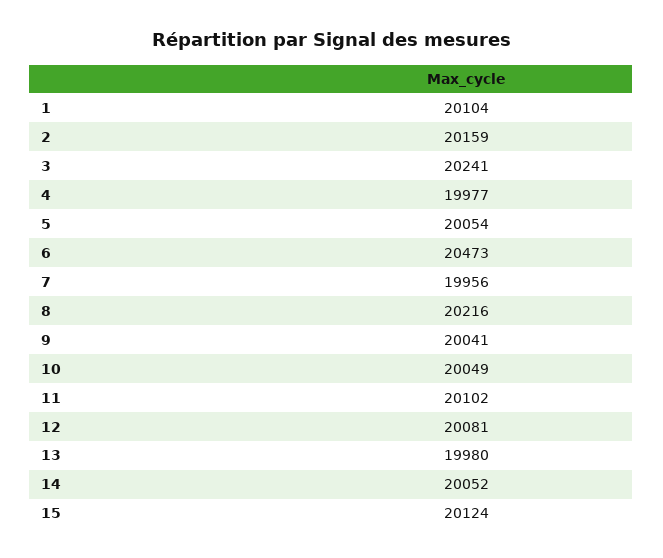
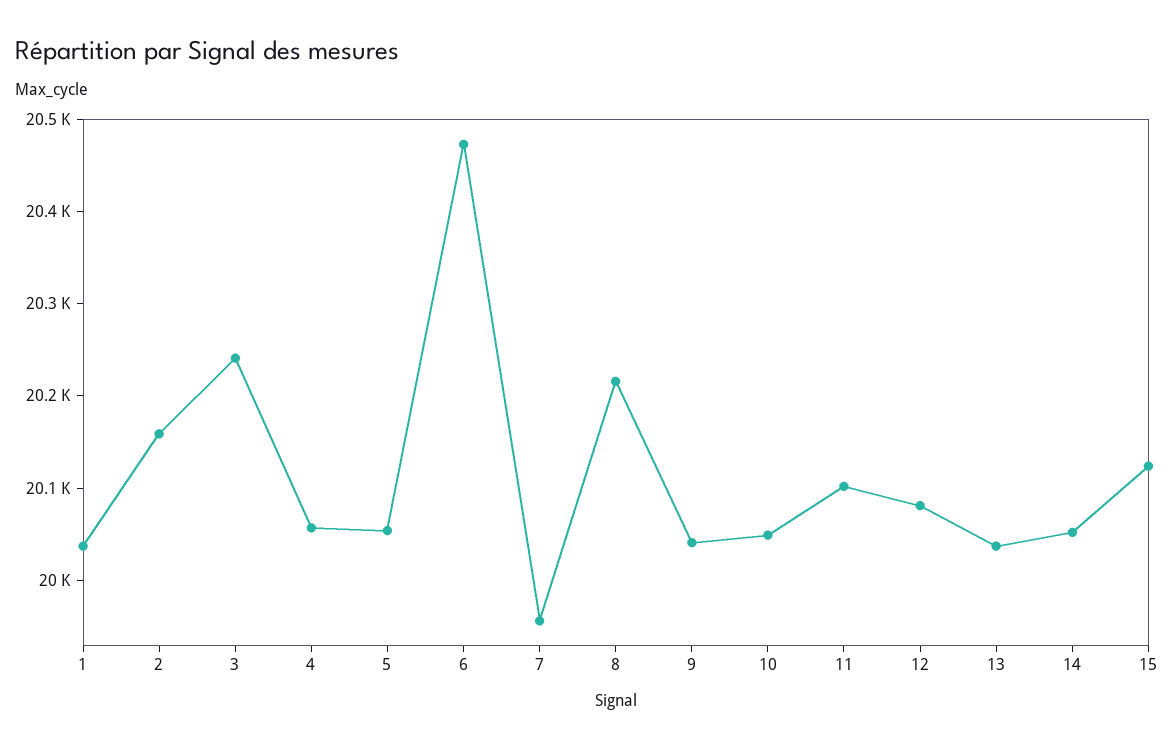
1: 20104 -> 20040
4: 19977 -> 20060
13: 19980 -> 20040

